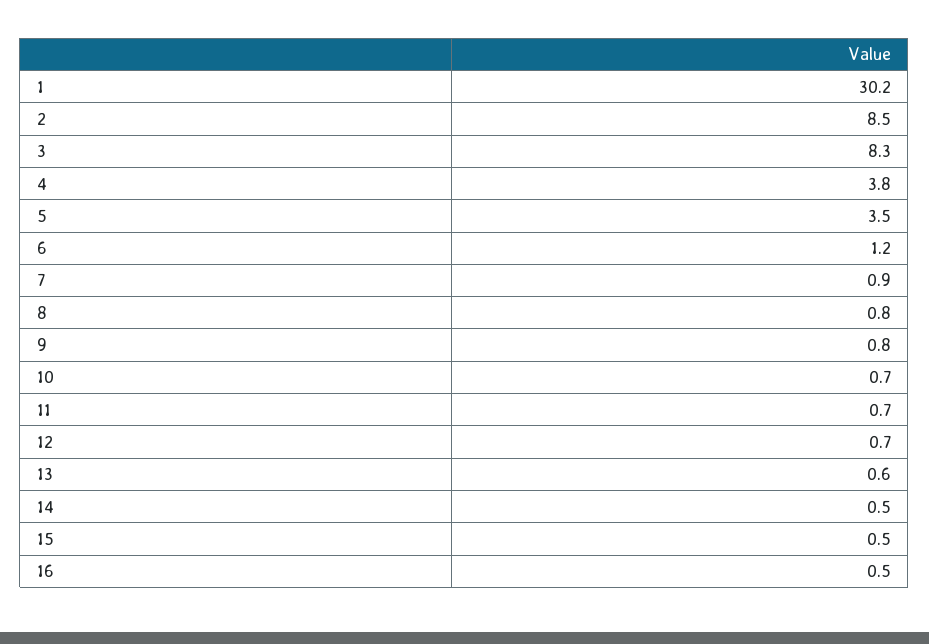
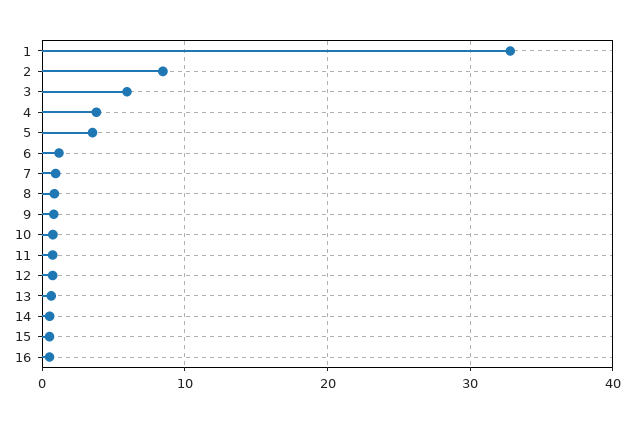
1: 30.2 -> 33
3: 8.3 -> 6

